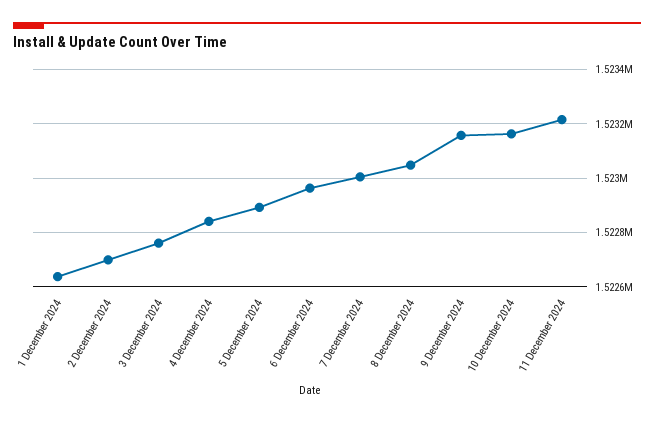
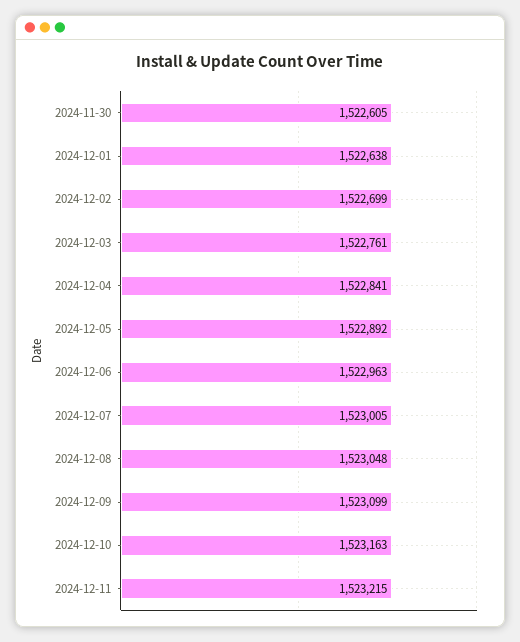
9 December 2024: 1523150 -> 1523099
2024-11-30: none -> 1522605

